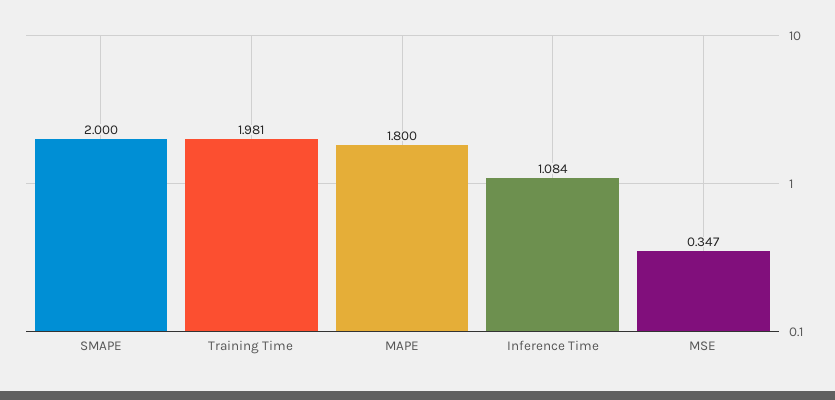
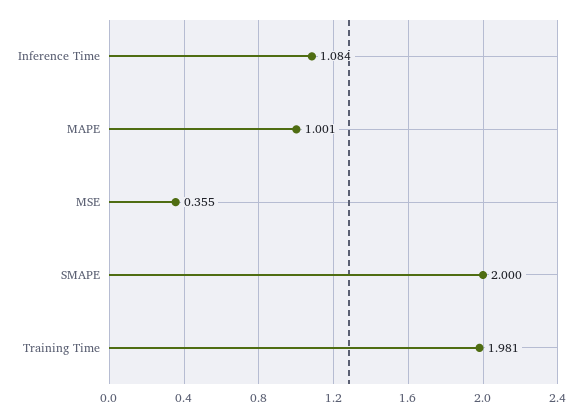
MAPE: 1.8 -> 1.001
MSE: 0.347 -> 0.355

